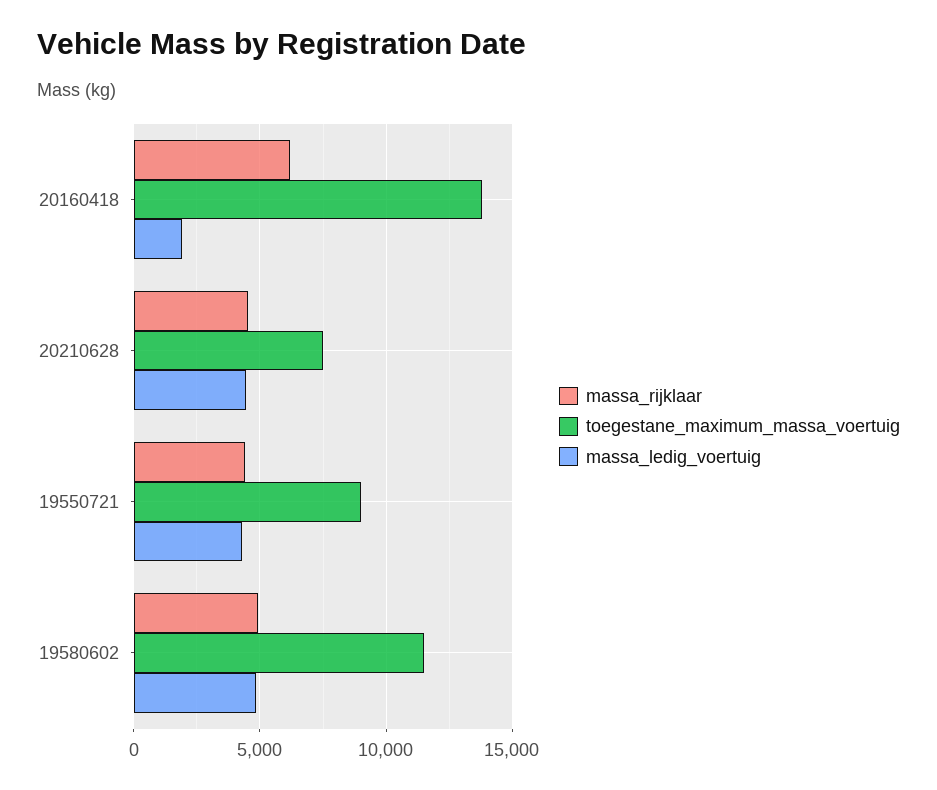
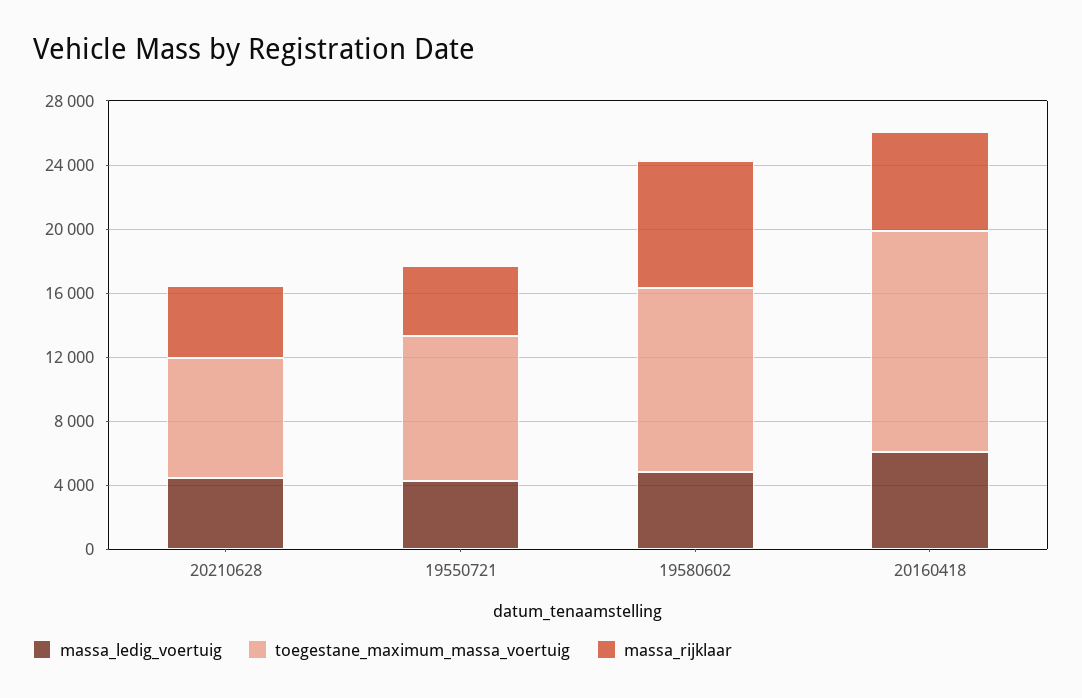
massa_ledig_voertuig, 20160418: 2000 -> 6000
massa_rijklaar, 19580602: 5000 -> 8000

